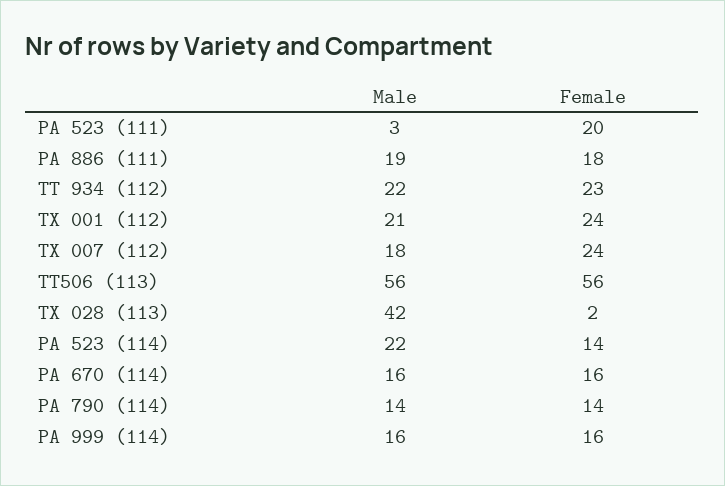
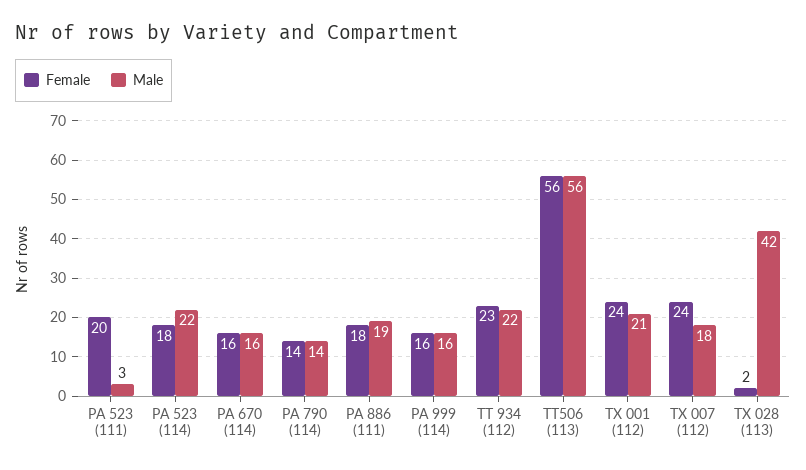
Female, PA 523 (114): 14 -> 18

